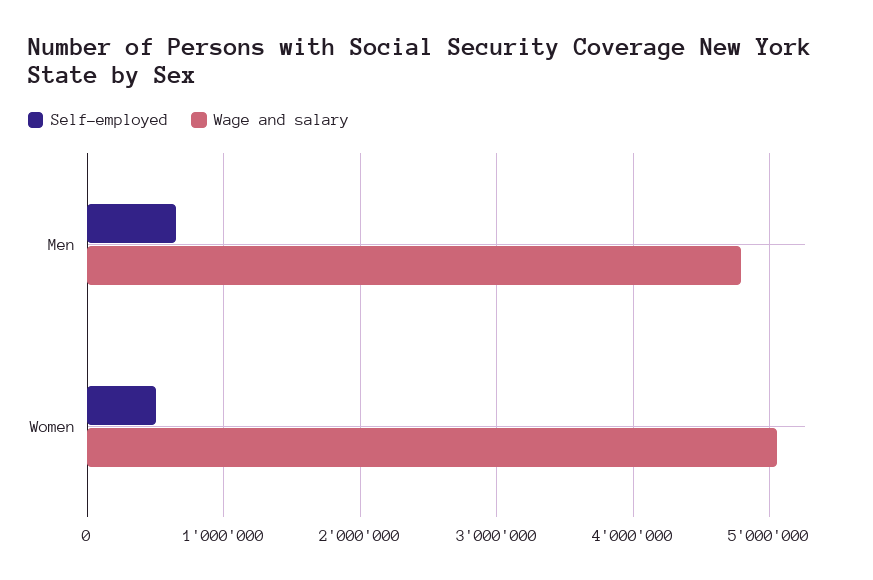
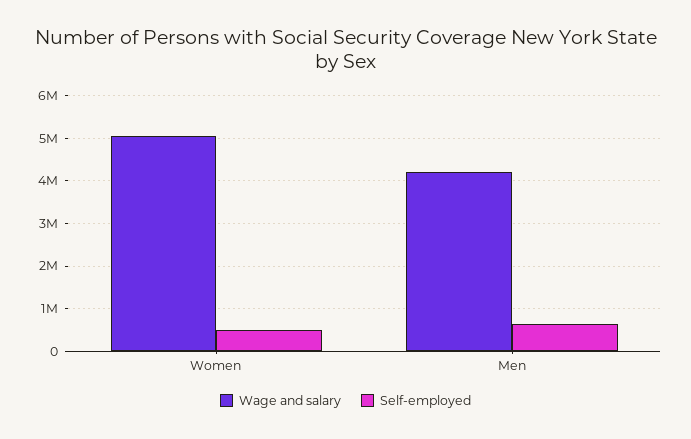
Wage and salary, Men: 4800000 -> 4200000

